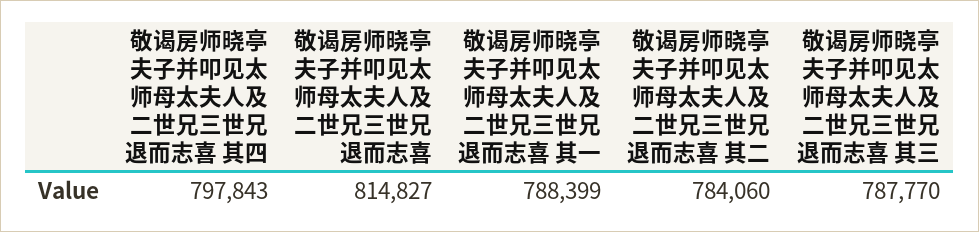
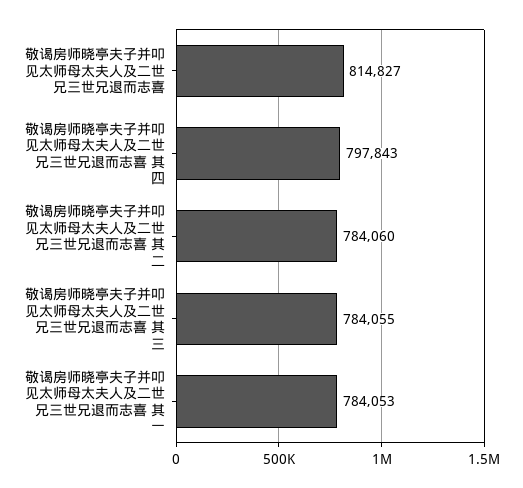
敬谒房师晓亭夫子并叩见太师母太夫人及二世兄三世兄退而志喜 其一: 788399 -> 784053
敬谒房师晓亭夫子并叩见太师母太夫人及二世兄三世兄退而志喜 其三: 787770 -> 784055

